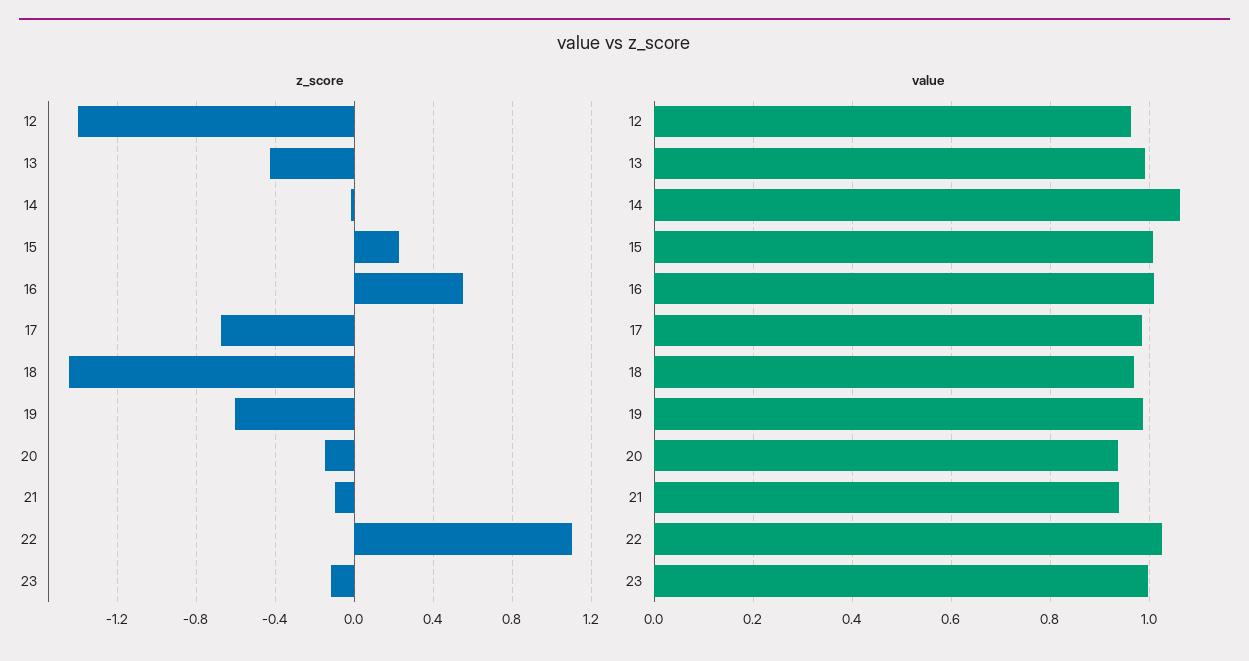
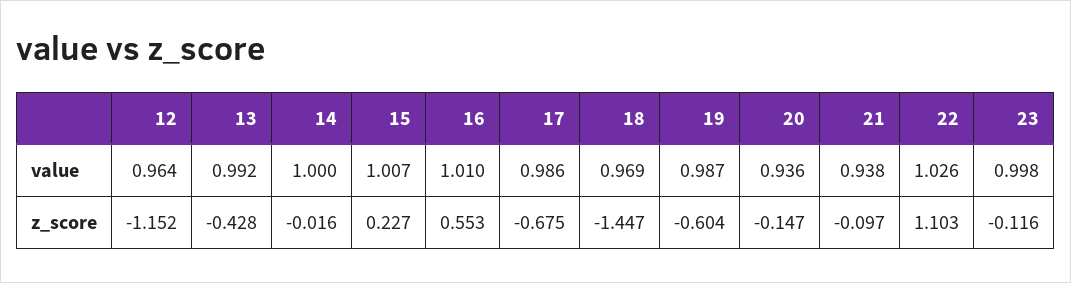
z_score, 12: -1.4 -> -1.152
value, 14: 1.06 -> 1

